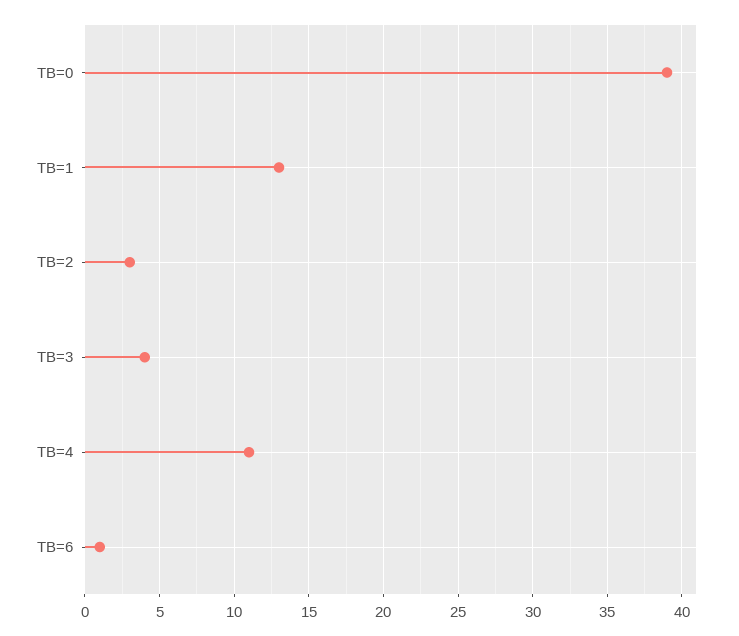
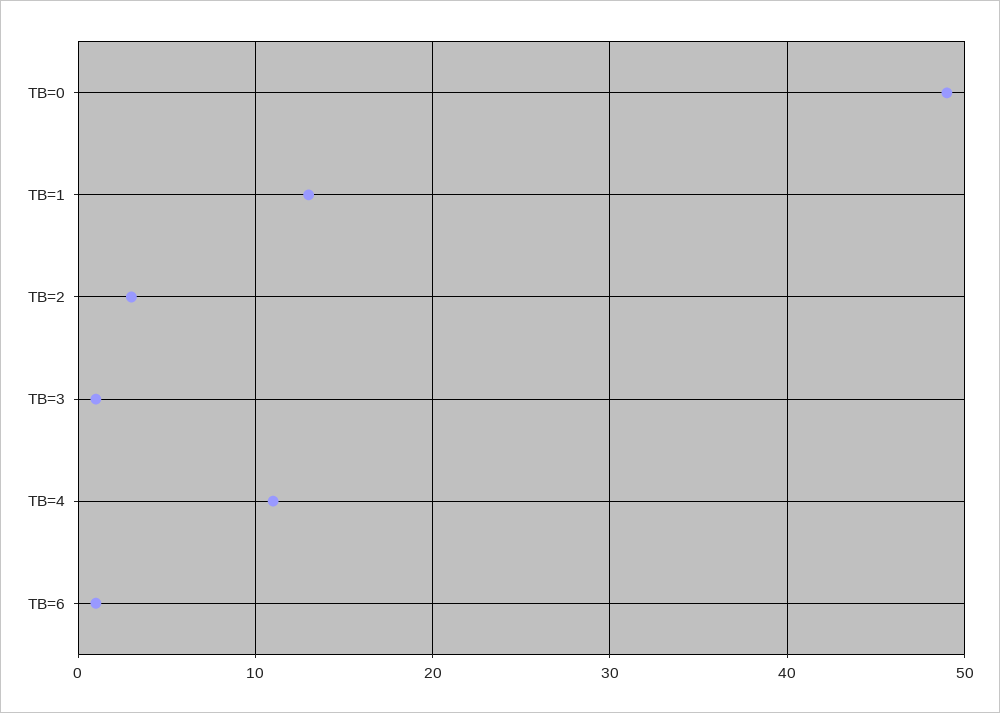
TB=0: 39 -> 49
TB=3: 4 -> 1

